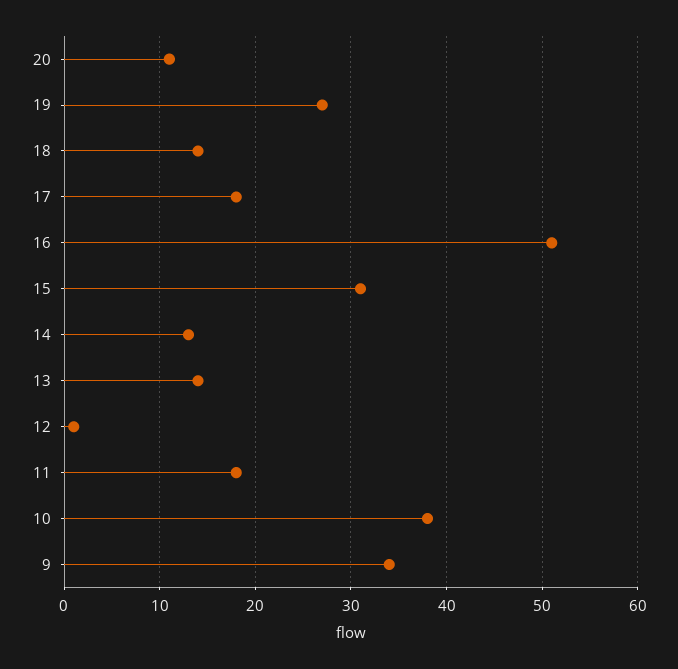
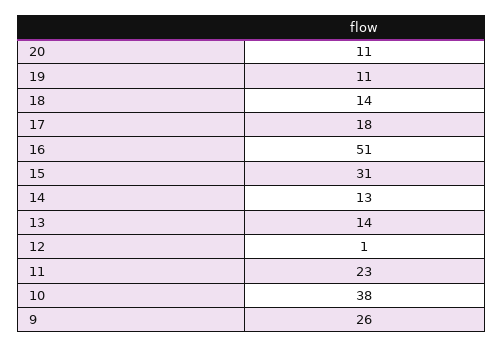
19: 27 -> 11
11: 18 -> 23
9: 34 -> 26

